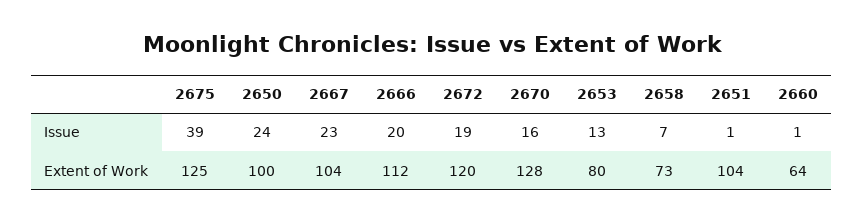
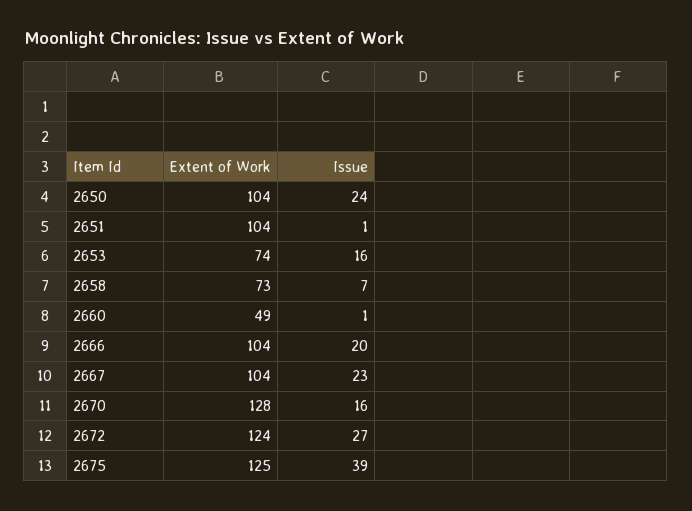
2672, Issue: 19 -> 27
2653, Issue: 13 -> 16
2650, Extent of Work: 100 -> 104
2666, Extent of Work: 112 -> 104
2672, Extent of Work: 120 -> 124
2653, Extent of Work: 80 -> 74
2660, Extent of Work: 64 -> 49

